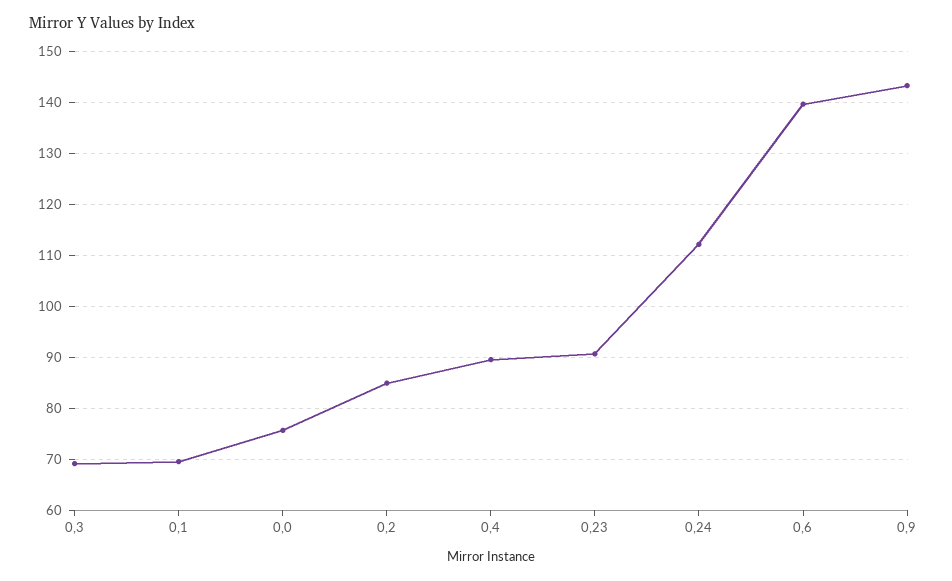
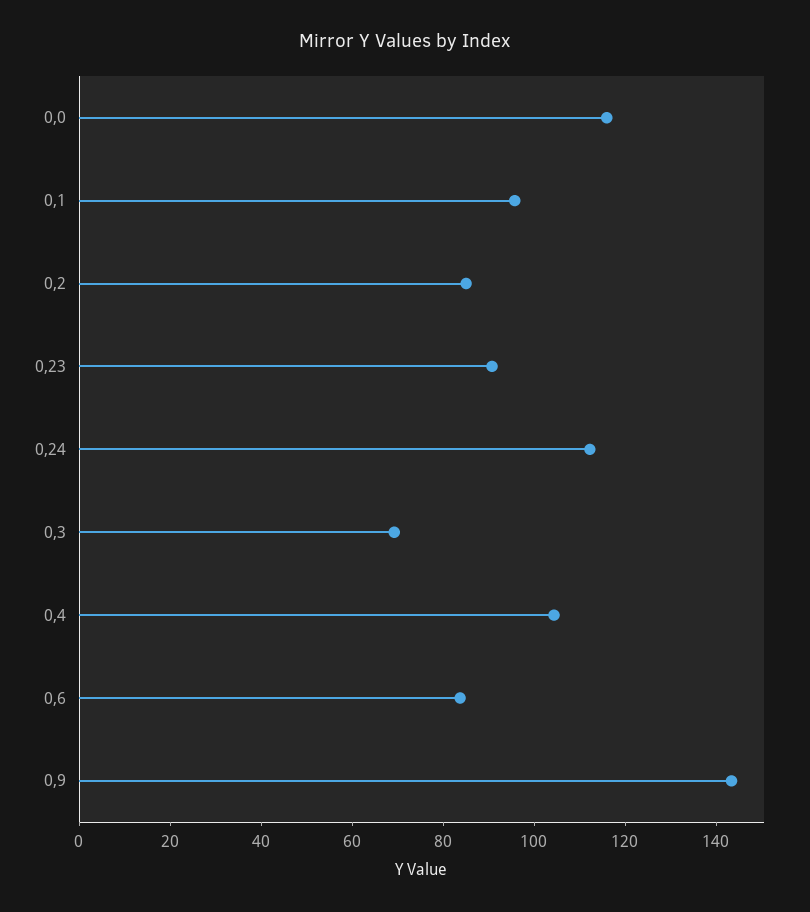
0,1: 70 -> 95
0,0: 76 -> 115
0,4: 90 -> 105
0,6: 140 -> 85

